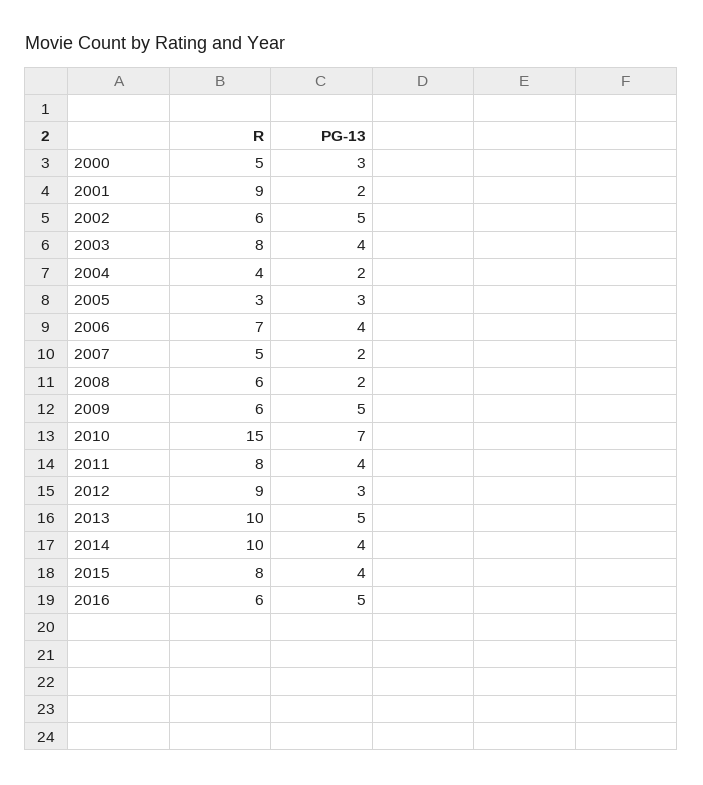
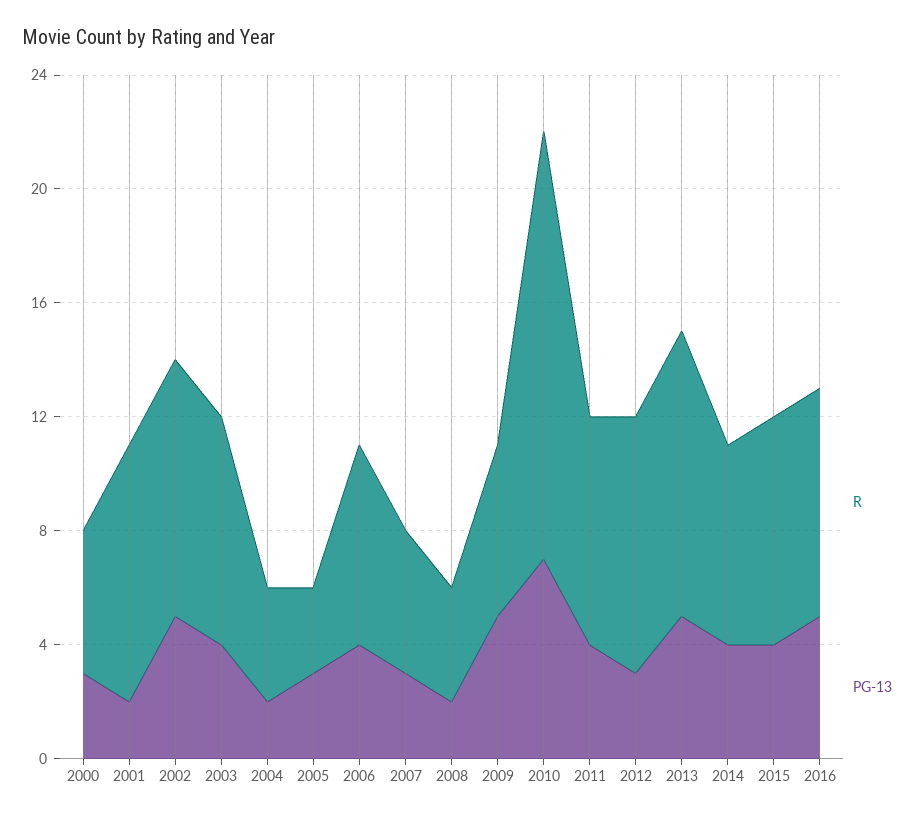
R, 2002: 6 -> 9
PG-13, 2007: 2 -> 3
R, 2008: 6 -> 4
R, 2014: 10 -> 7
R, 2016: 6 -> 8

